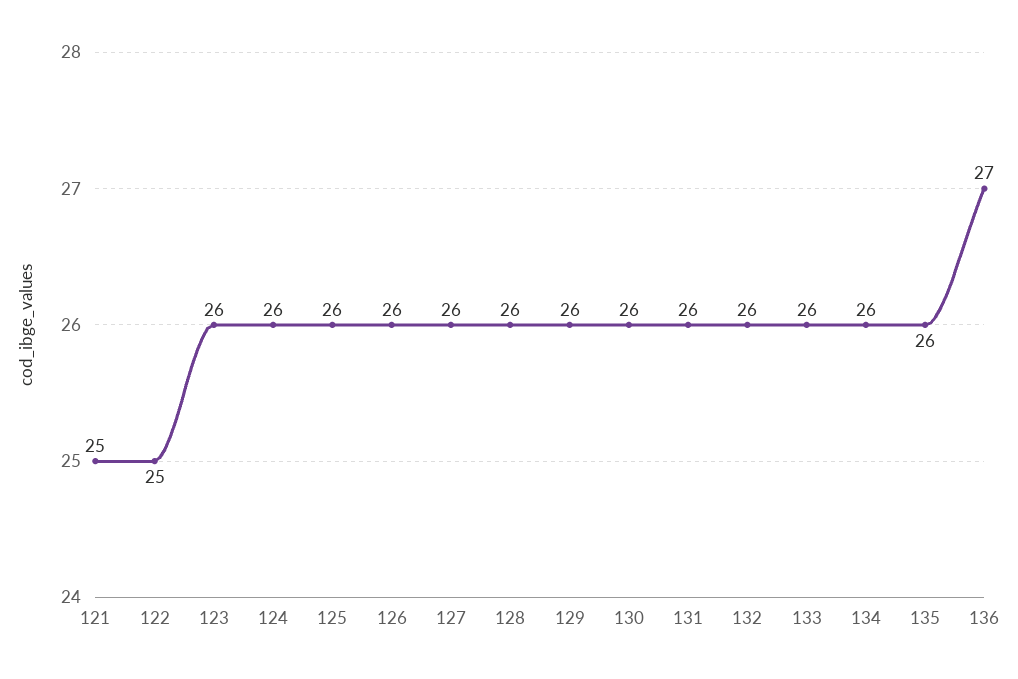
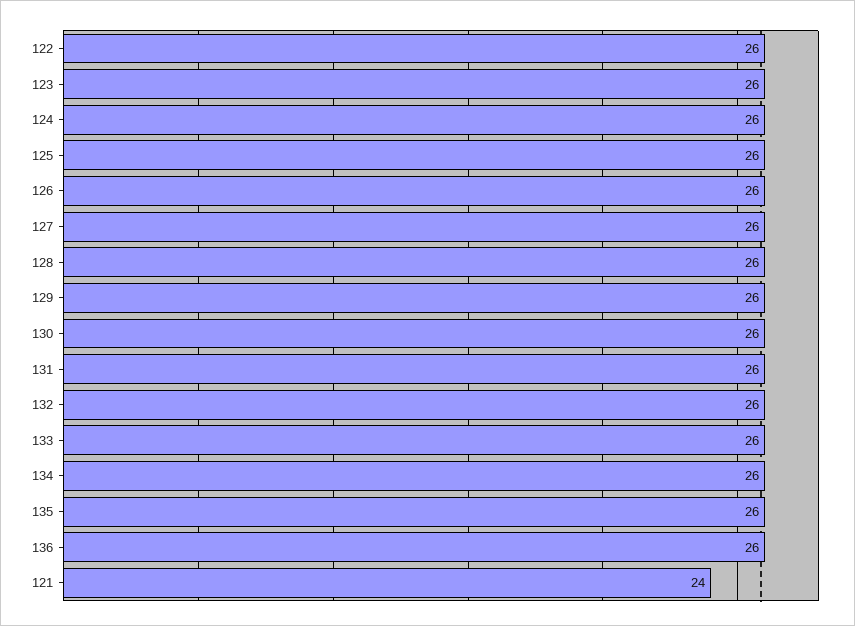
121: 25 -> 24
122: 25 -> 26
136: 27 -> 26

